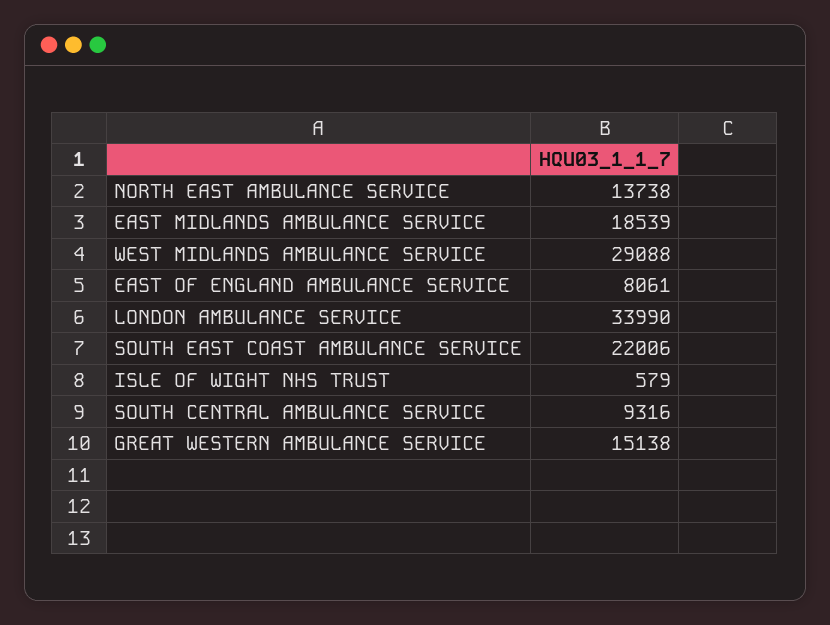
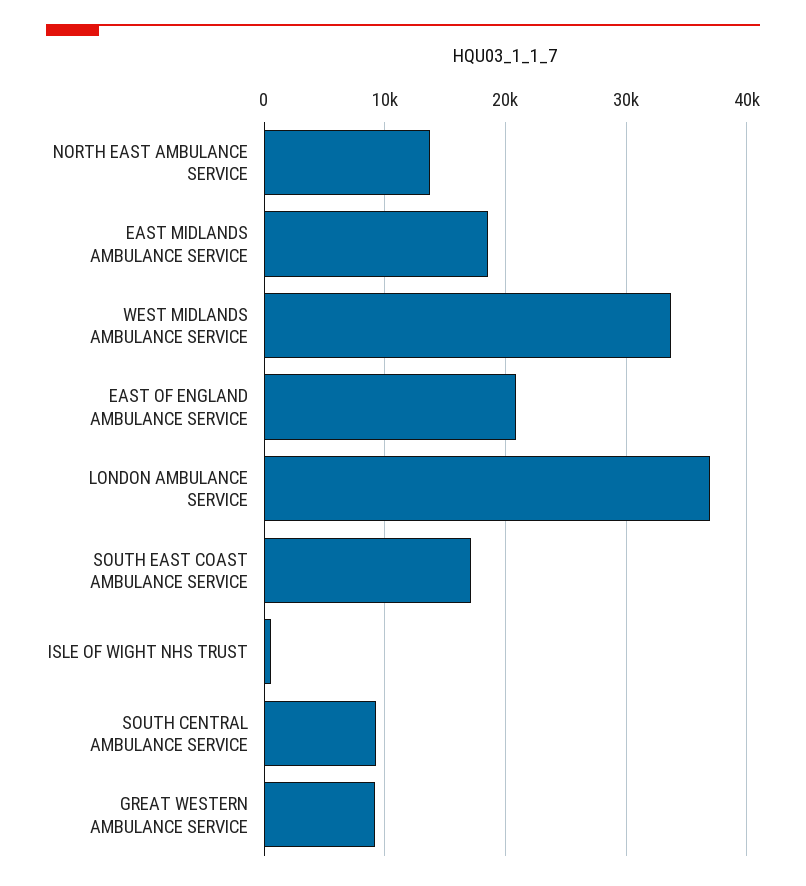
WEST MIDLANDS AMBULANCE SERVICE: 29088 -> 34000
EAST OF ENGLAND AMBULANCE SERVICE: 8061 -> 21000
LONDON AMBULANCE SERVICE: 33990 -> 37000
SOUTH EAST COAST AMBULANCE SERVICE: 22006 -> 17000
GREAT WESTERN AMBULANCE SERVICE: 15138 -> 9000

